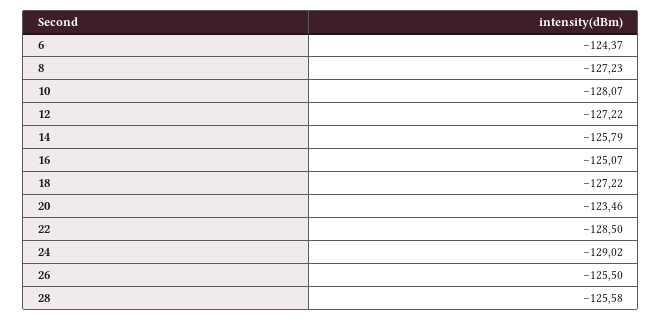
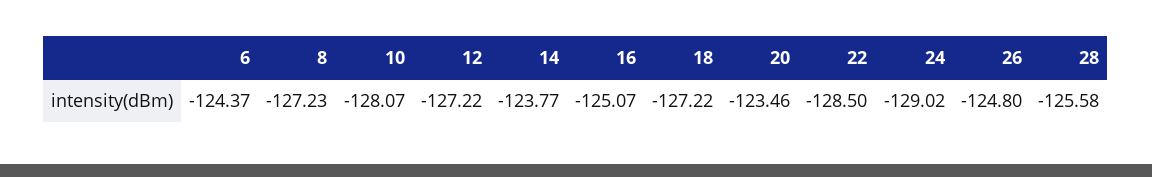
14: -125.79 -> -123.77
26: -125.5 -> -124.8

